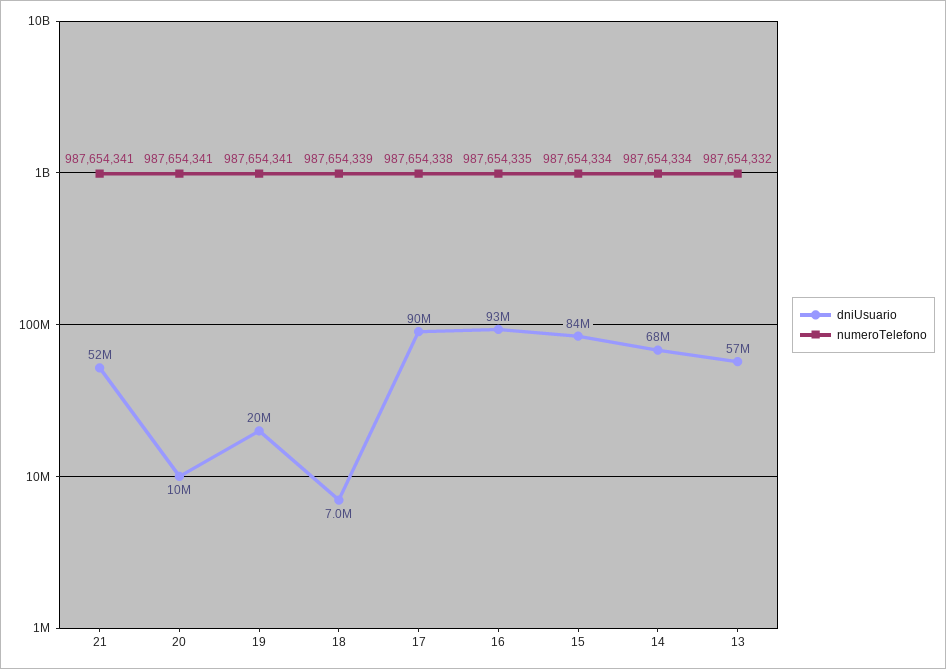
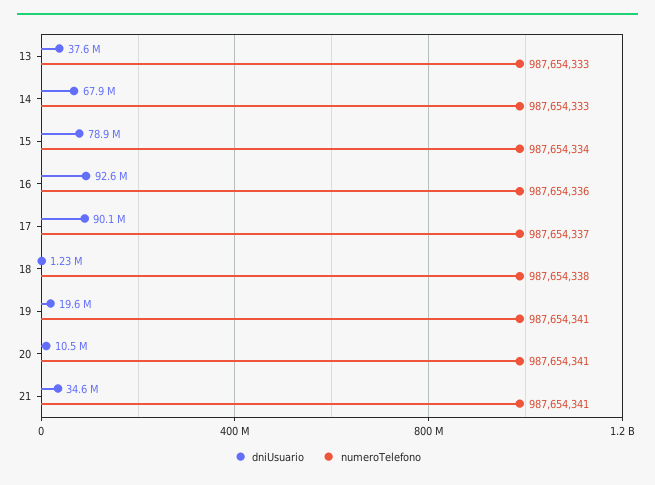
dniUsuario, 21: 52000000 -> 34600000
dniUsuario, 18: 7000000 -> 1230000
numeroTelefono, 18: 987654339 -> 987654338
numeroTelefono, 17: 987654338 -> 987654337
numeroTelefono, 16: 987654335 -> 987654336
dniUsuario, 15: 84000000 -> 78900000
numeroTelefono, 14: 987654334 -> 987654333
dniUsuario, 13: 57000000 -> 37600000
numeroTelefono, 13: 987654332 -> 987654333

